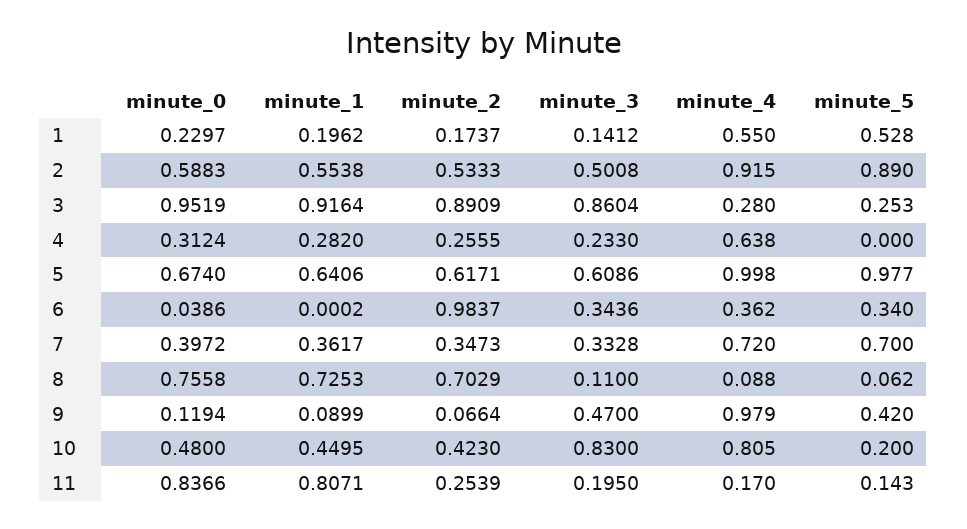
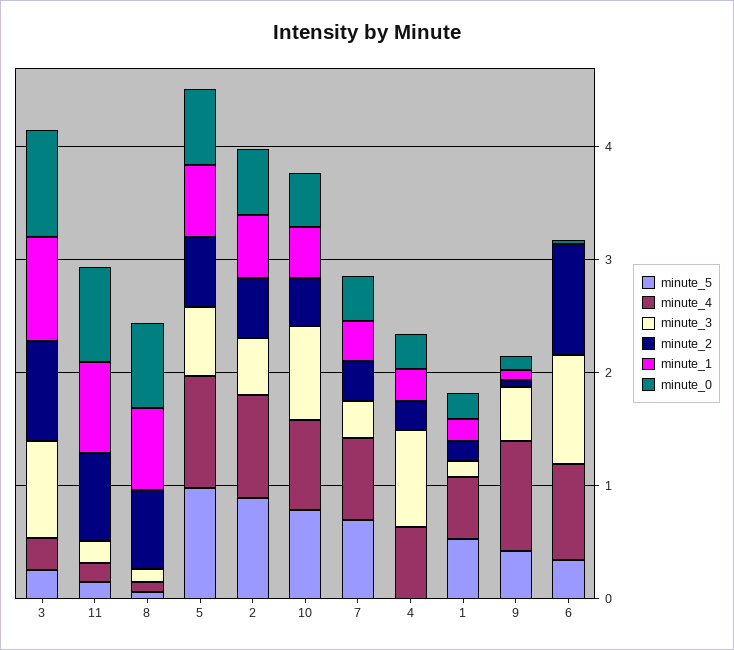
minute_3, 4: 0.233 -> 0.8
minute_3, 6: 0.3436 -> 1
minute_4, 6: 0.362 -> 0.8
minute_5, 10: 0.2 -> 0.8
minute_2, 11: 0.2539 -> 0.8

